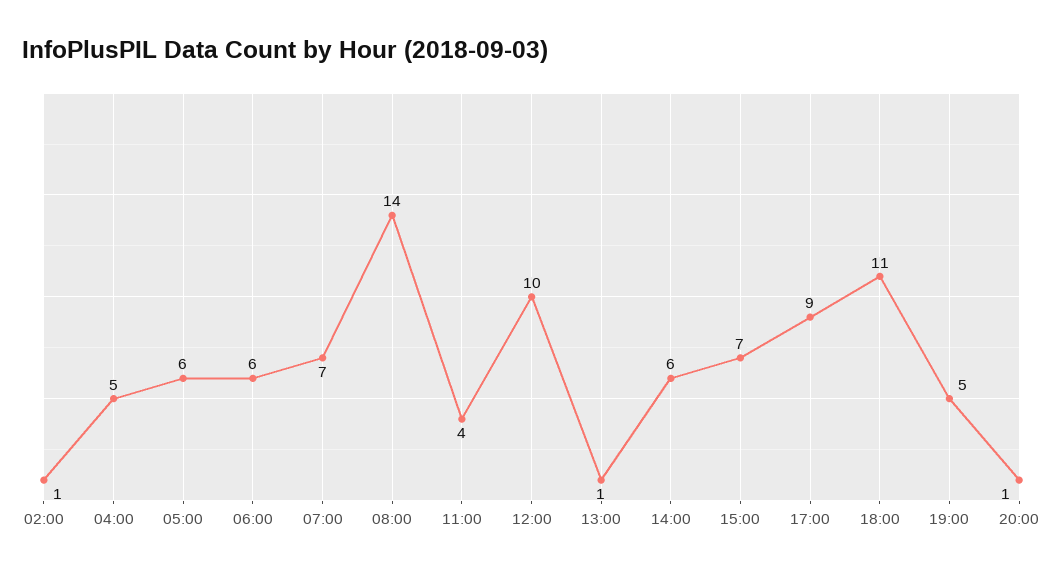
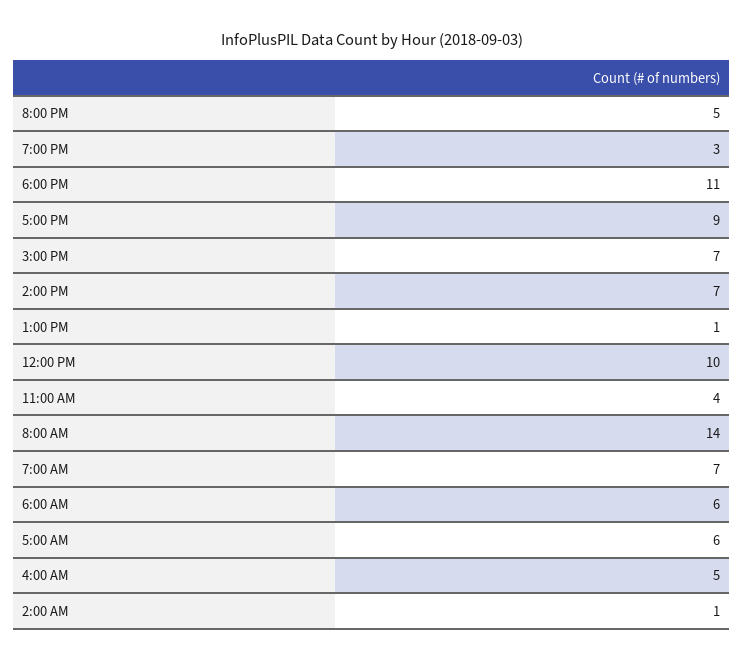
14:00: 6 -> 7
19:00: 5 -> 3
20:00: 1 -> 5

